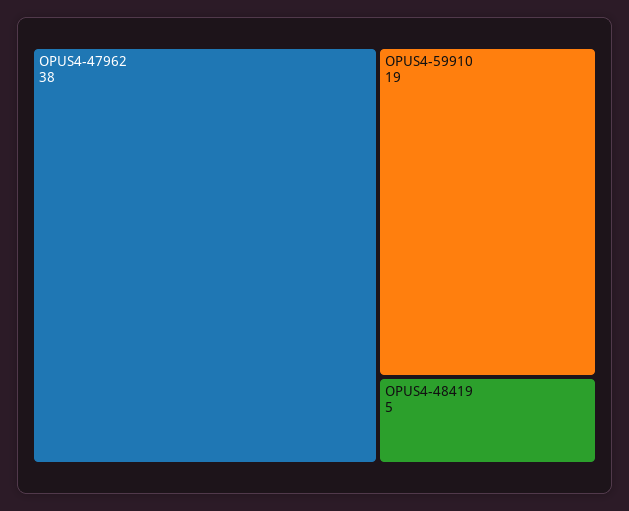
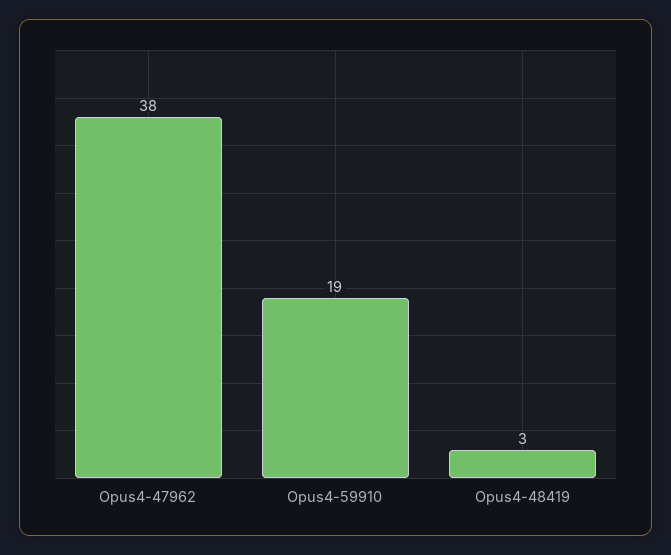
OPUS4-48419: 5 -> 3

